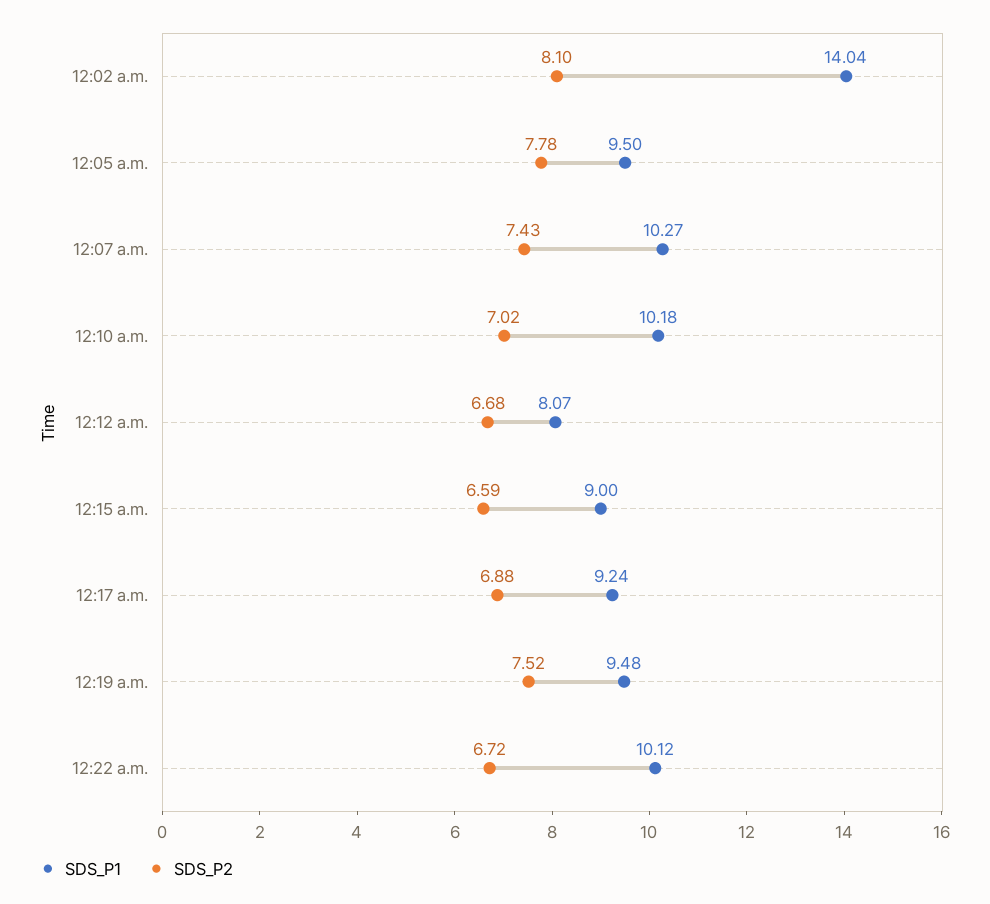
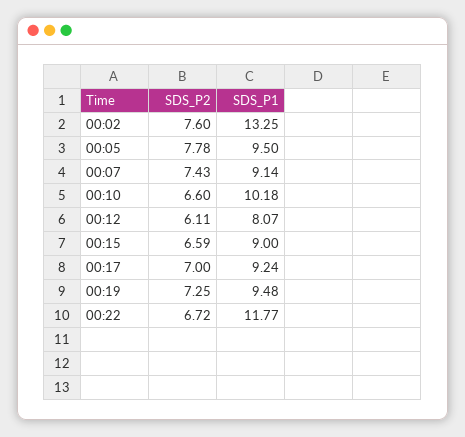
SDS_P1, 12:02 a.m.: 14.04 -> 13.25
SDS_P2, 12:02 a.m.: 8.1 -> 7.6
SDS_P1, 12:07 a.m.: 10.27 -> 9.14
SDS_P2, 12:10 a.m.: 7.02 -> 6.6
SDS_P2, 12:12 a.m.: 6.68 -> 6.11
SDS_P2, 12:17 a.m.: 6.88 -> 7
SDS_P2, 12:19 a.m.: 7.52 -> 7.25
SDS_P1, 12:22 a.m.: 10.12 -> 11.77

